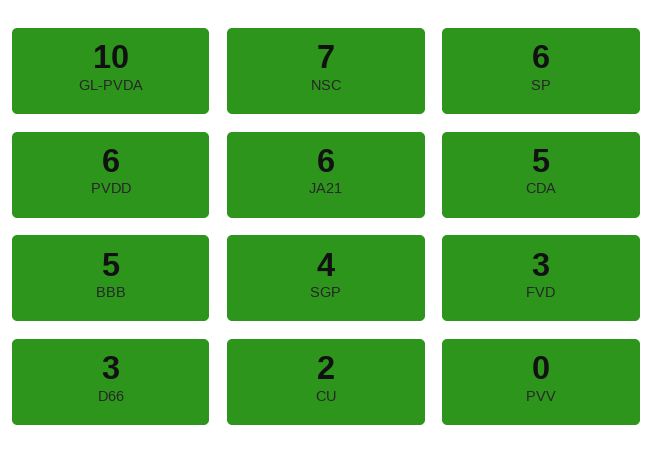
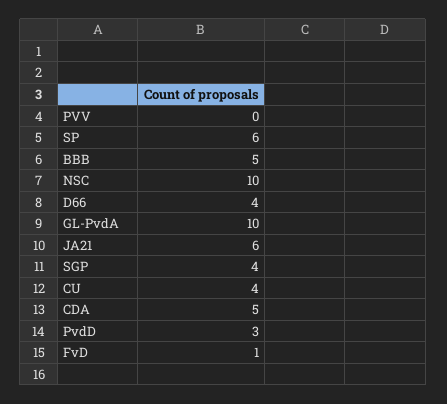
NSC: 7 -> 10
PVDD: 6 -> 3
FVD: 3 -> 1
D66: 3 -> 4
CU: 2 -> 4

